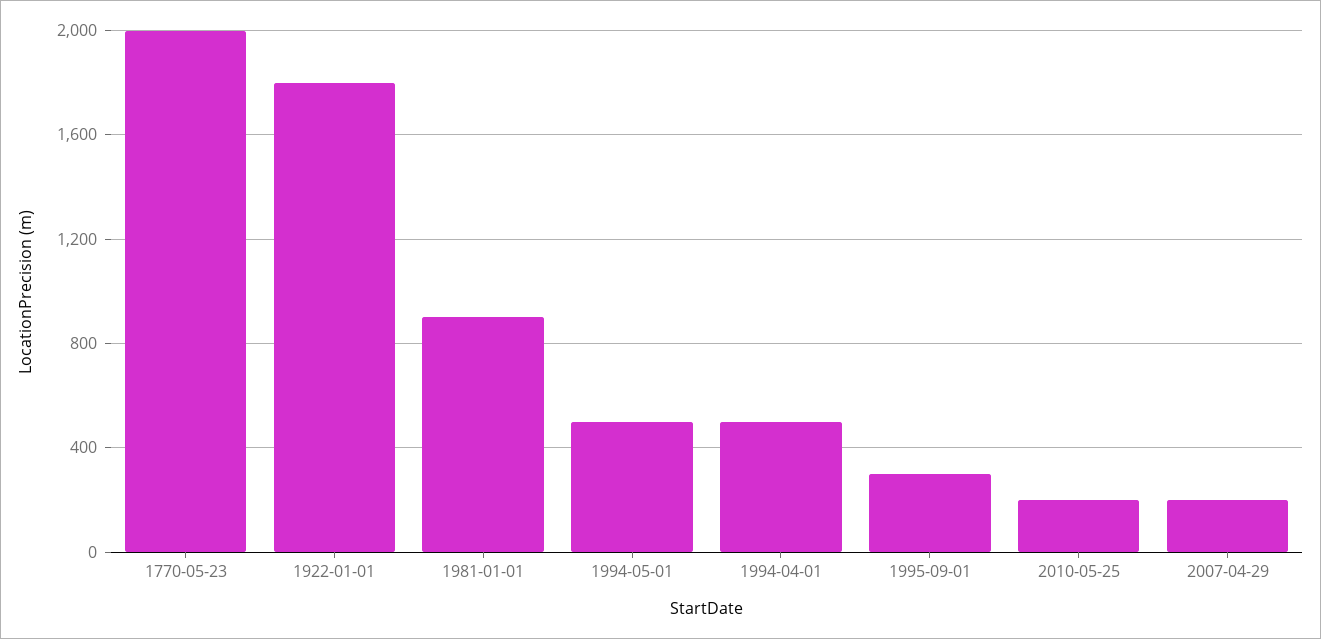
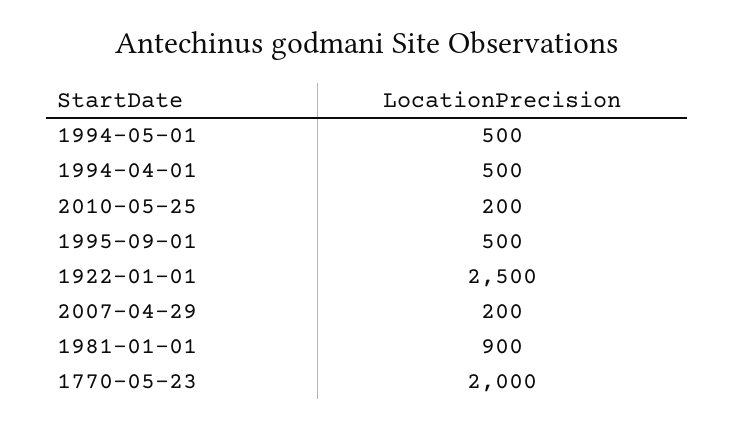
1922-01-01: 1800 -> 2500
1995-09-01: 300 -> 500

